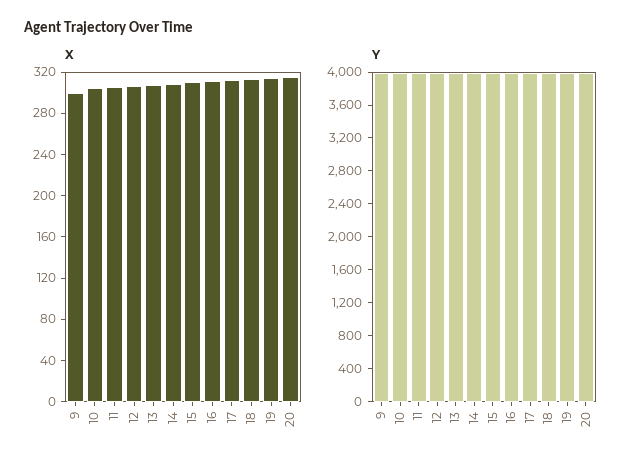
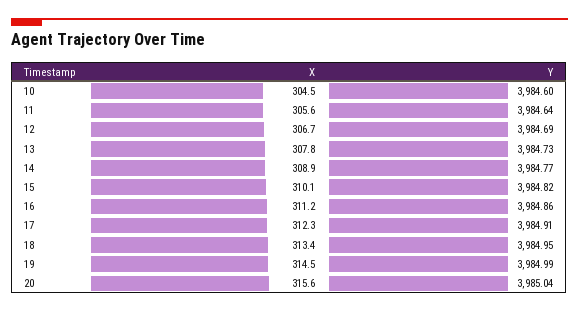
X, 9: 300 -> none
Y, 9: 4000 -> none

